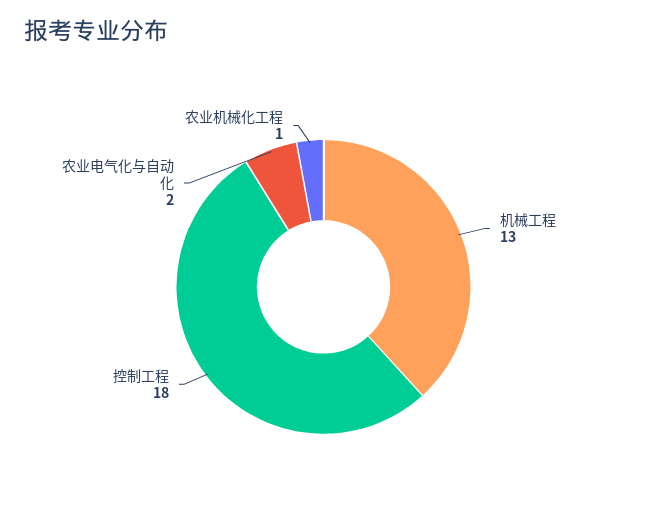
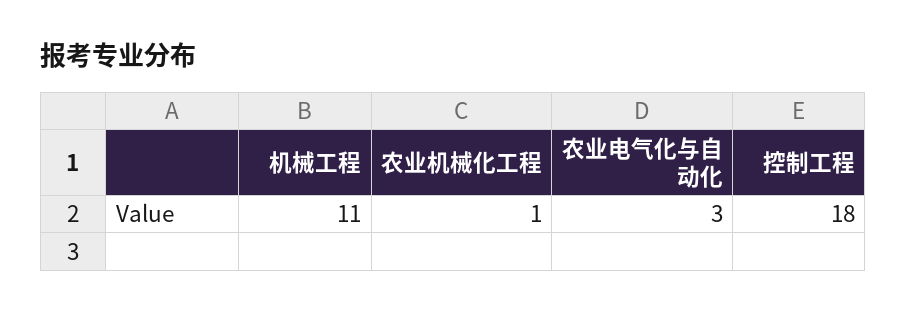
机械工程: 13 -> 11
农业电气化与自动化: 2 -> 3

